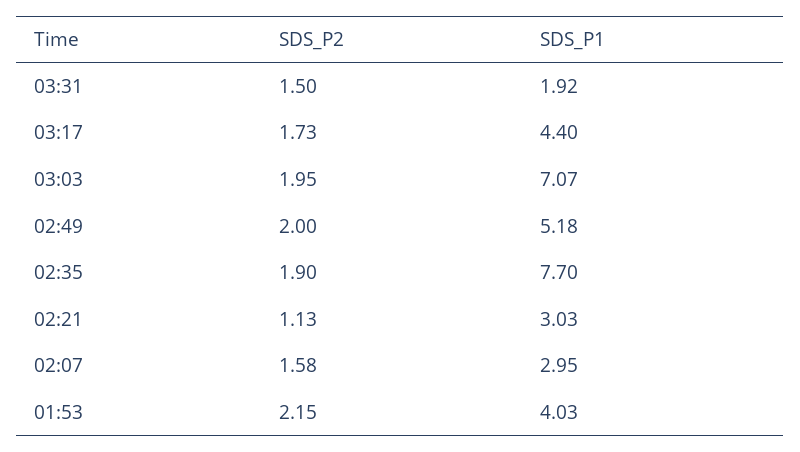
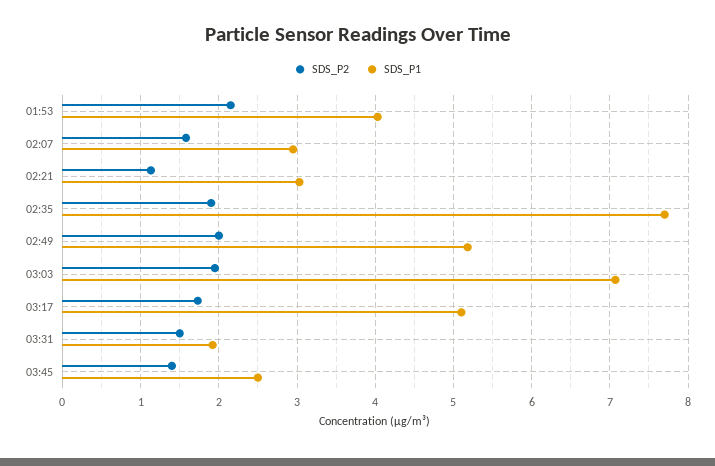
SDS_P1, 03:17: 4.4 -> 5.1
SDS_P2, 03:45: none -> 1.4
SDS_P1, 03:45: none -> 2.5

